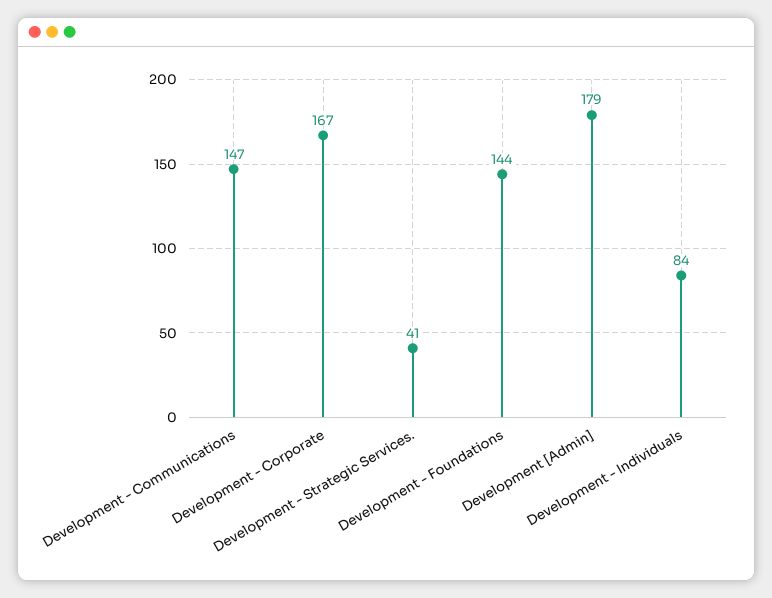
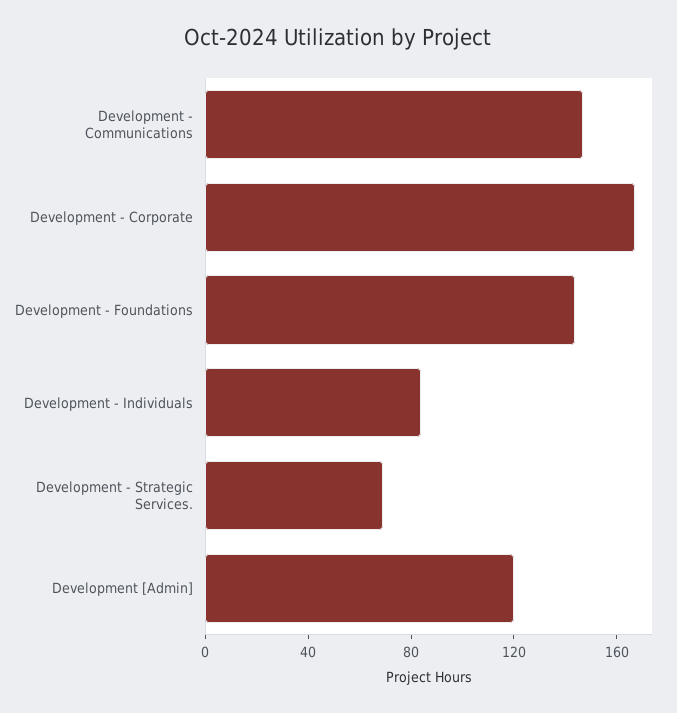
Development - Strategic Services.: 41 -> 70
Development [Admin]: 179 -> 120

